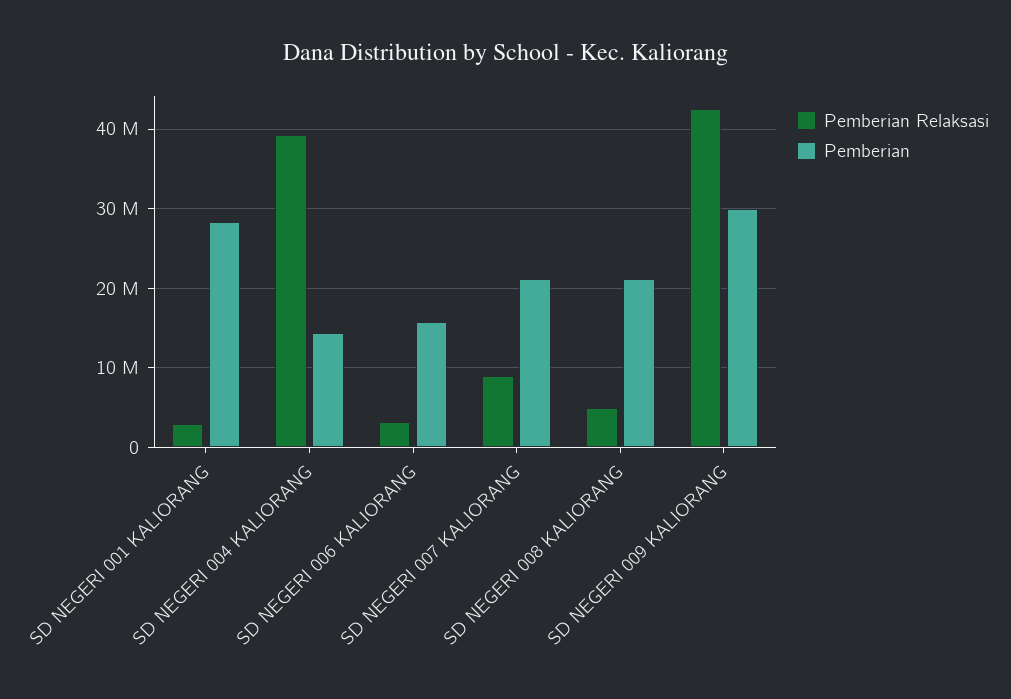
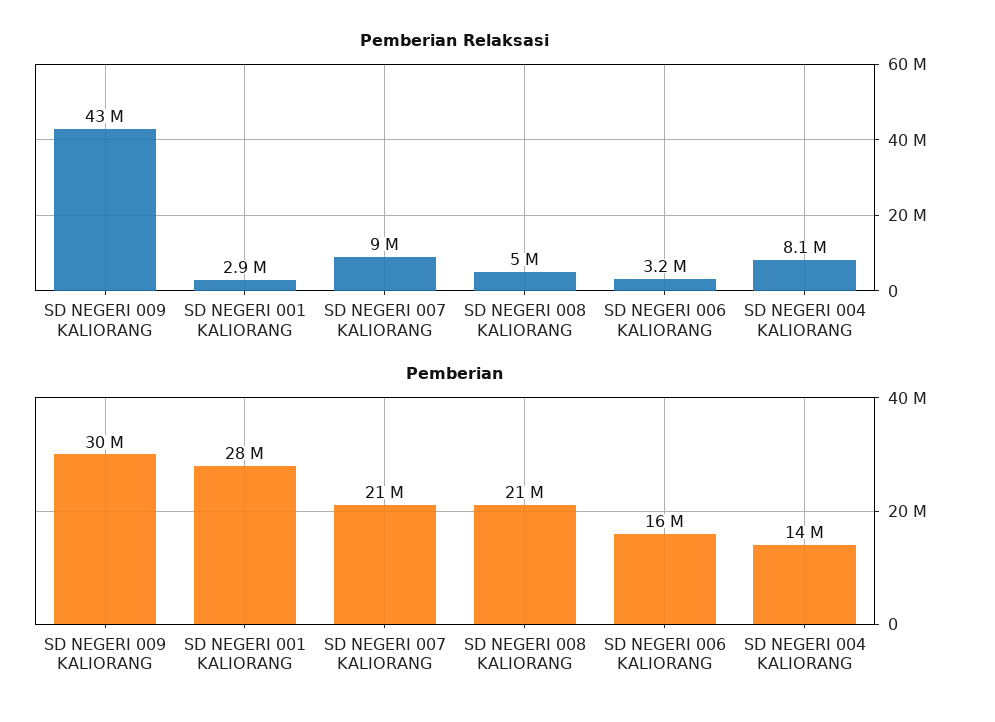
Pemberian Relaksasi, SD NEGERI 004 KALIORANG: 39000000 -> 8100000

